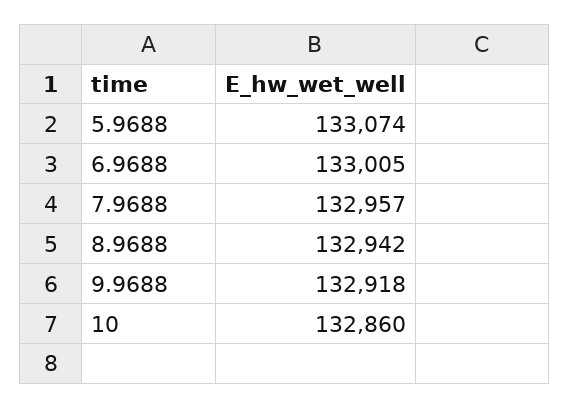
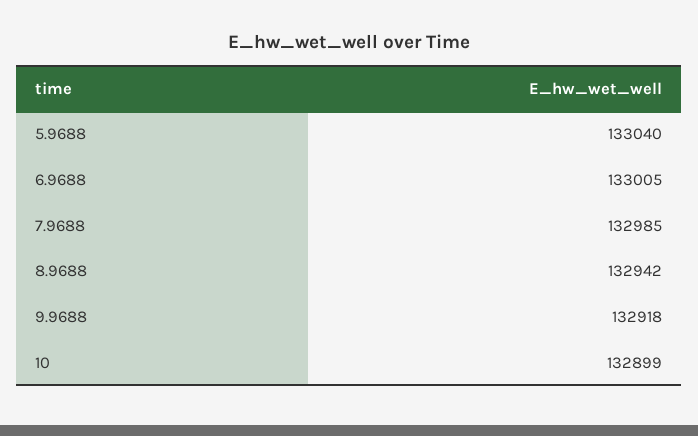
5.9688: 133074 -> 133040
7.9688: 132957 -> 132985
10: 132860 -> 132899

